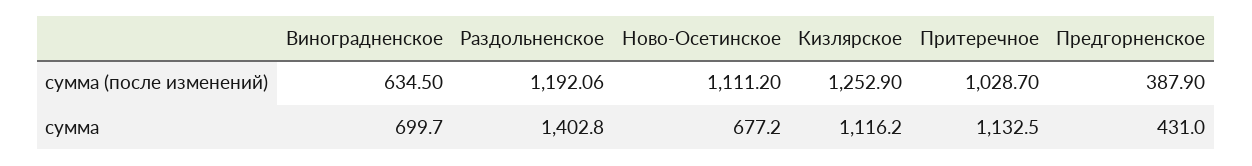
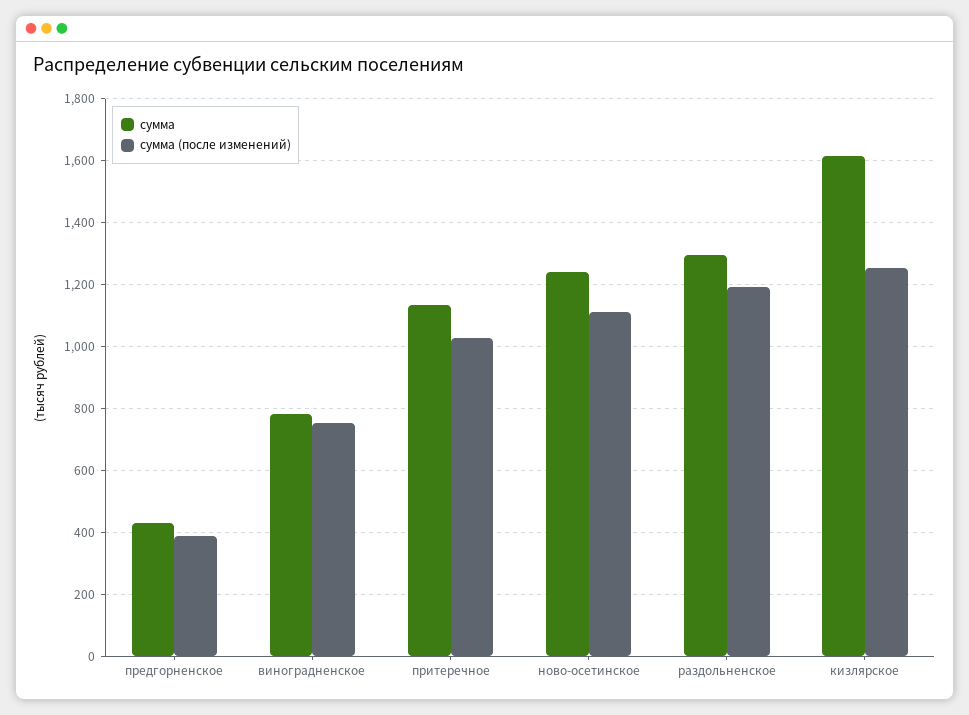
сумма (после изменений), Виноградненское: 634.5 -> 760
сумма, Виноградненское: 699.7 -> 780
сумма, Раздольненское: 1402.8 -> 1300
сумма, Ново-Осетинское: 677.2 -> 1240
сумма, Кизлярское: 1116.2 -> 1620

